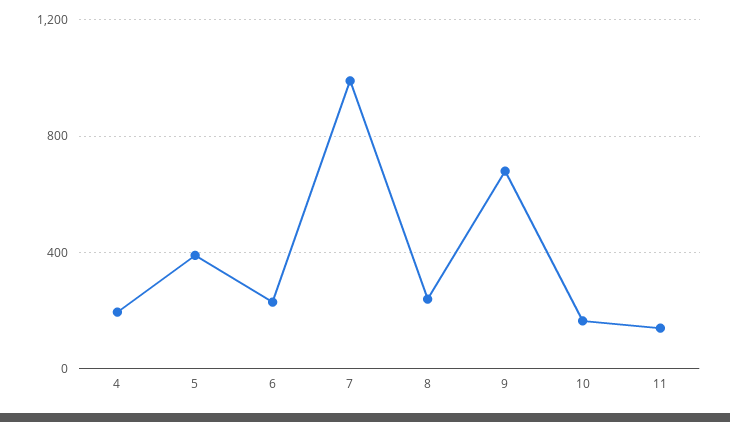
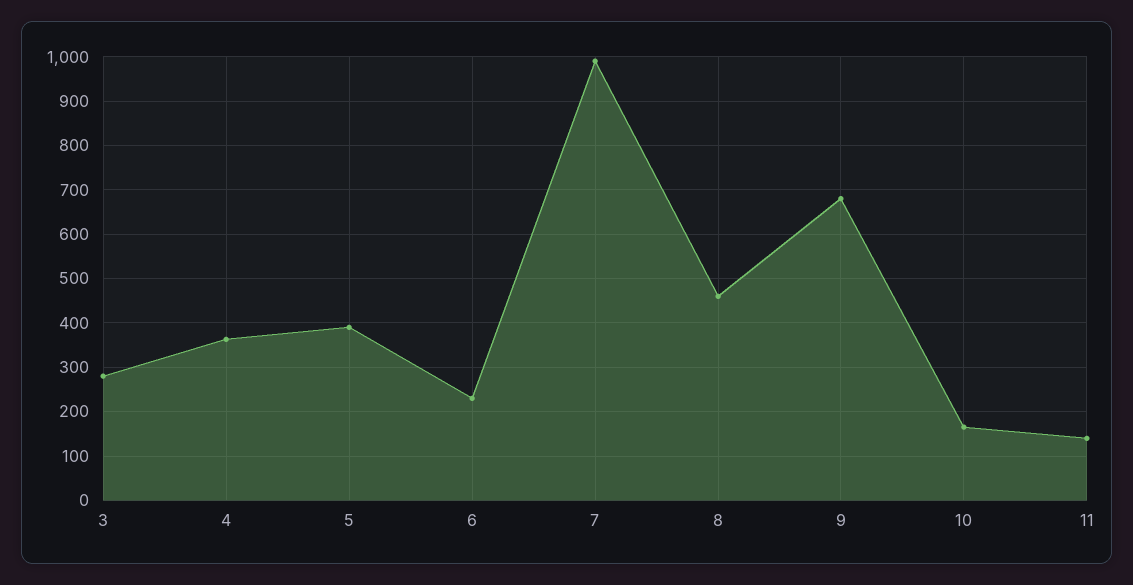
4: 200 -> 360
8: 250 -> 460
3: none -> 280

